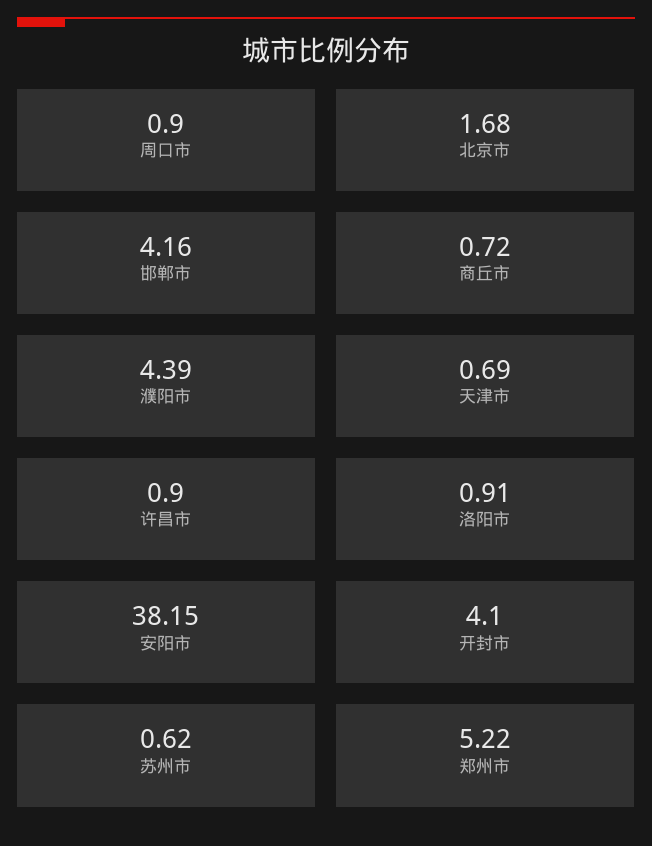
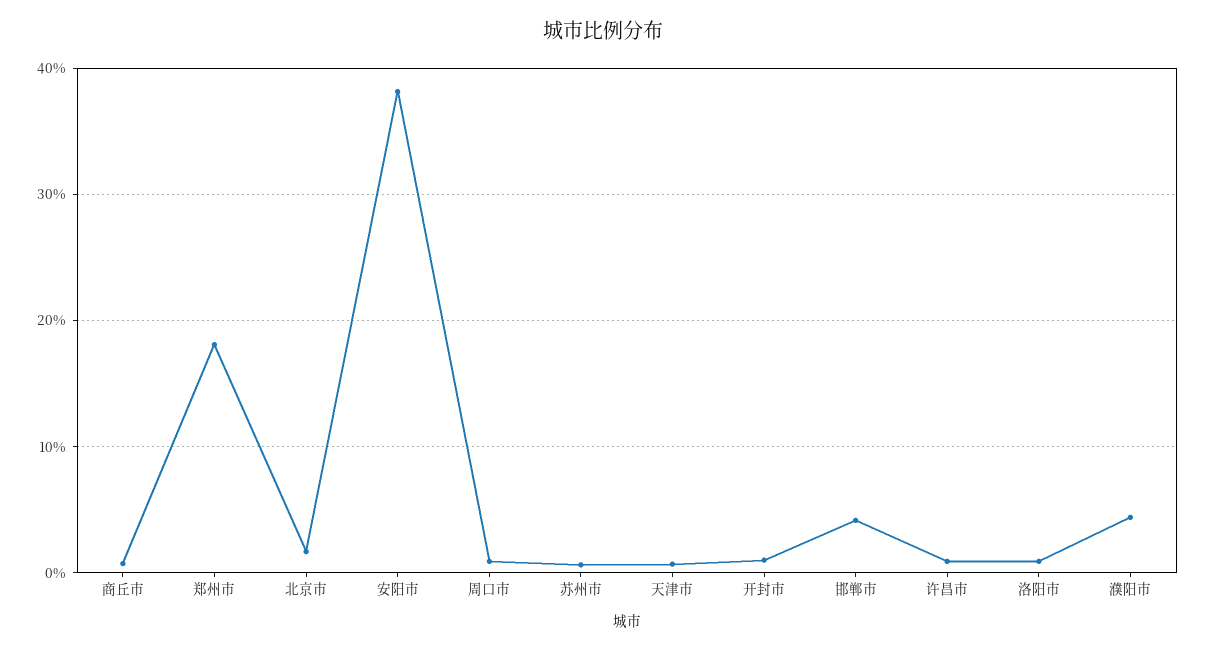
开封市: 4.1 -> 1
郑州市: 5.22 -> 18

